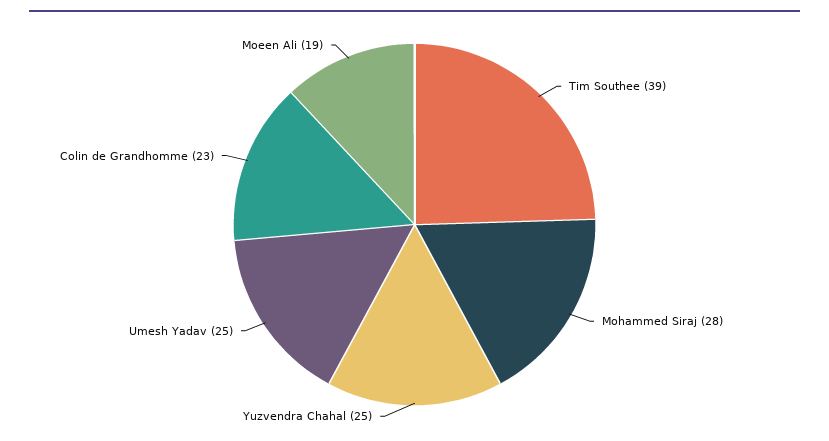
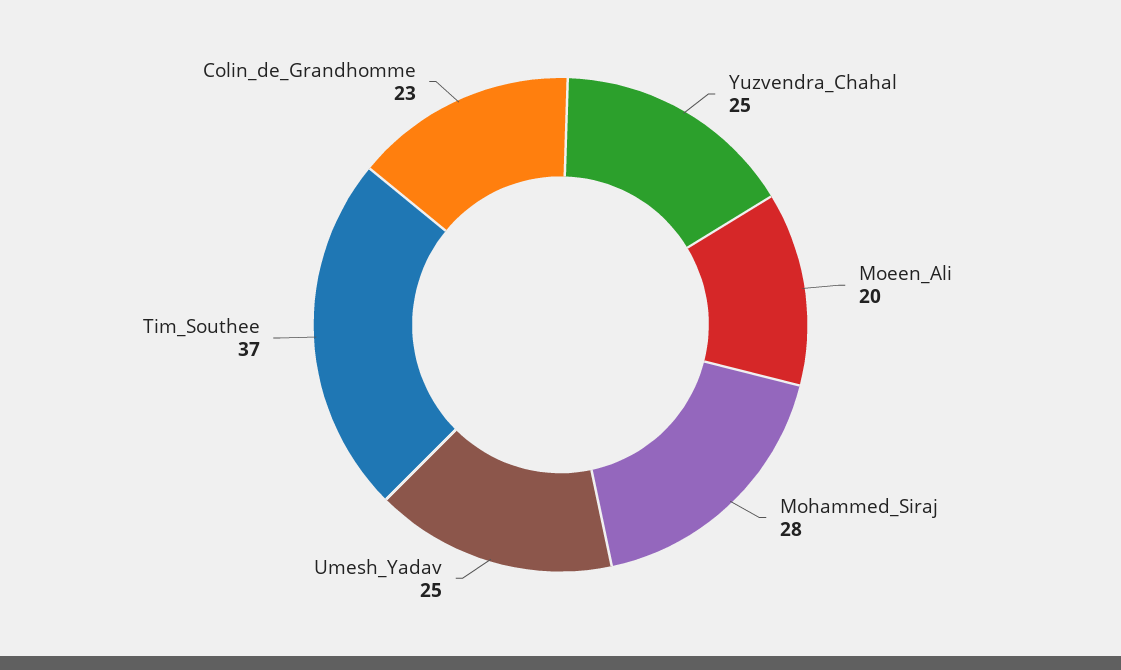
Tim Southee: 39 -> 37
Moeen Ali: 19 -> 20

